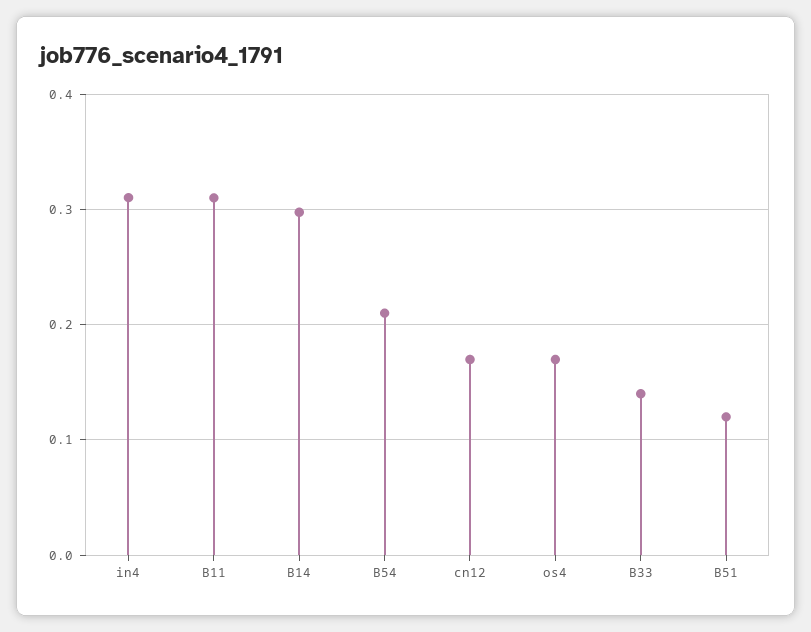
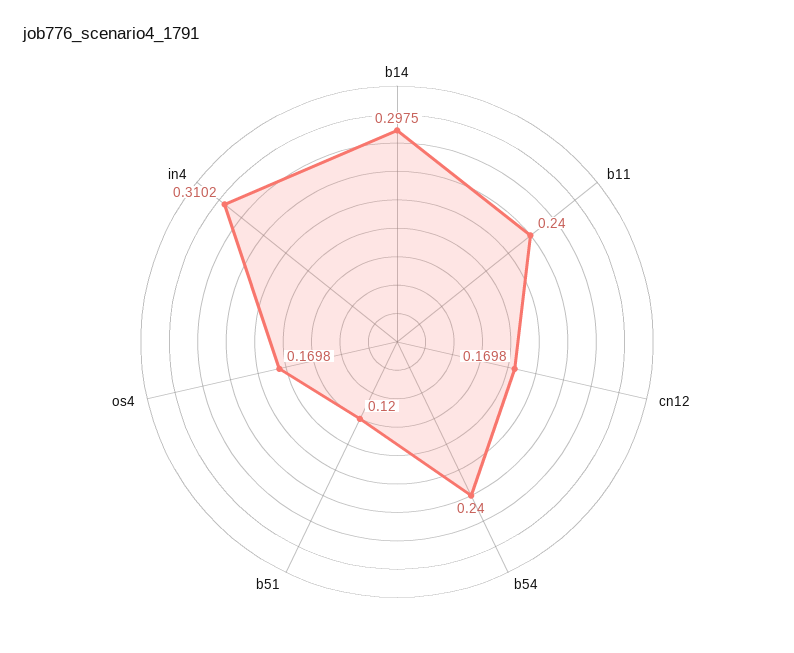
B11: 0.31 -> 0.24
B54: 0.21 -> 0.24
B33: 0.14 -> none

